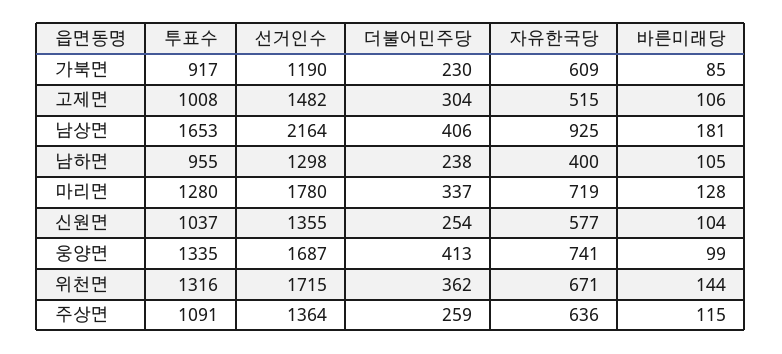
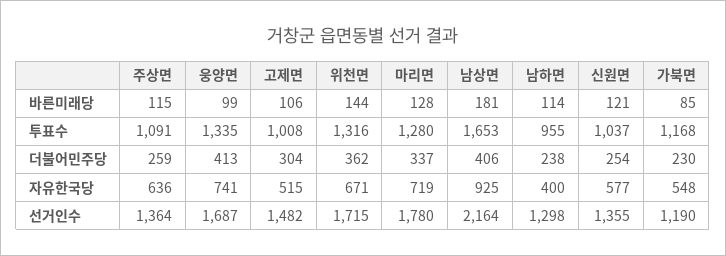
투표수, 가북면: 917 -> 1168
자유한국당, 가북면: 609 -> 548
바른미래당, 남하면: 105 -> 114
바른미래당, 신원면: 104 -> 121

